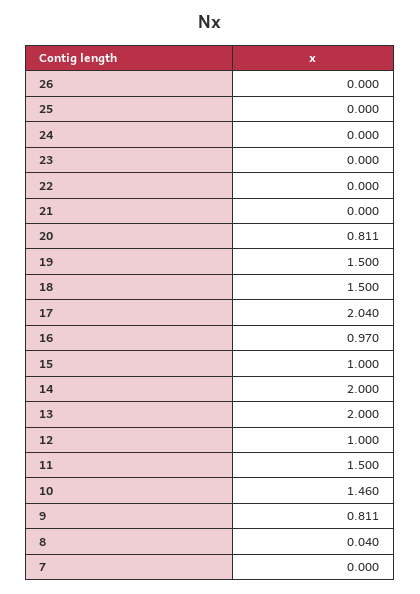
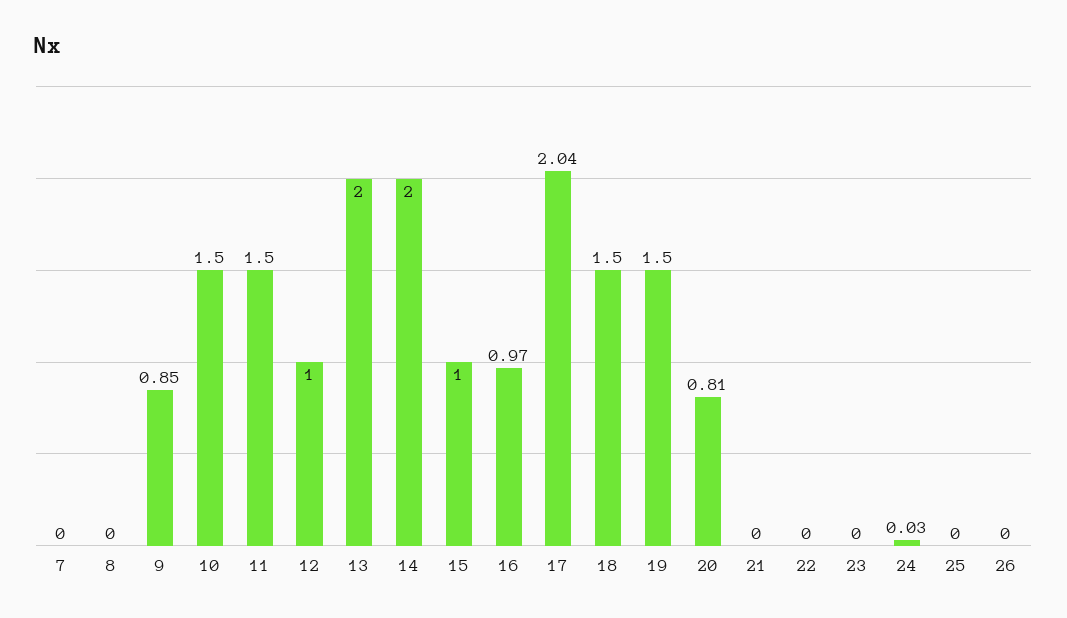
24: 0 -> 0.03
10: 1.46 -> 1.5
9: 0.811 -> 0.85
8: 0.04 -> 0

